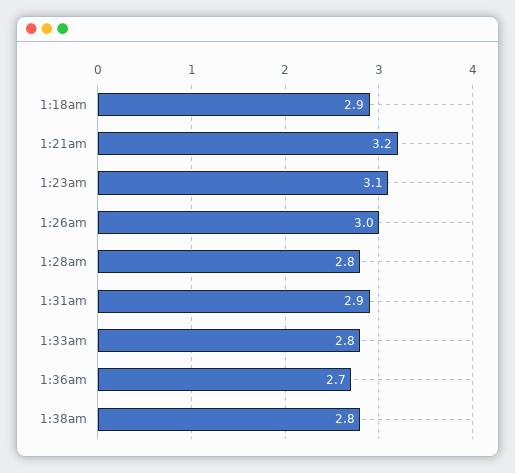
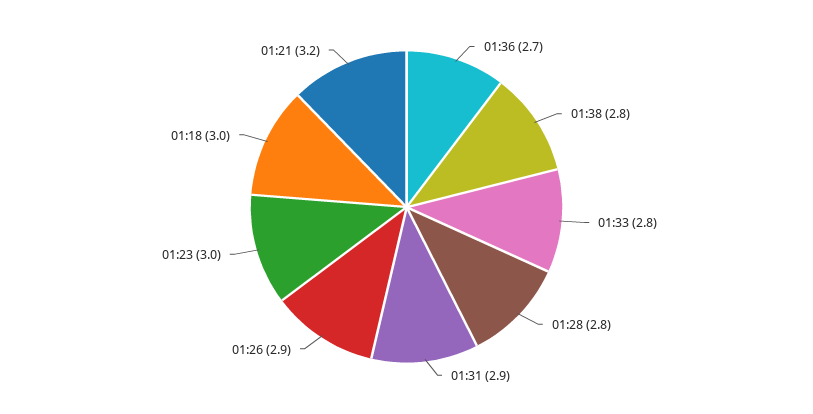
1:18am: 2.9 -> 3
1:23am: 3.1 -> 3
1:26am: 3 -> 2.9

